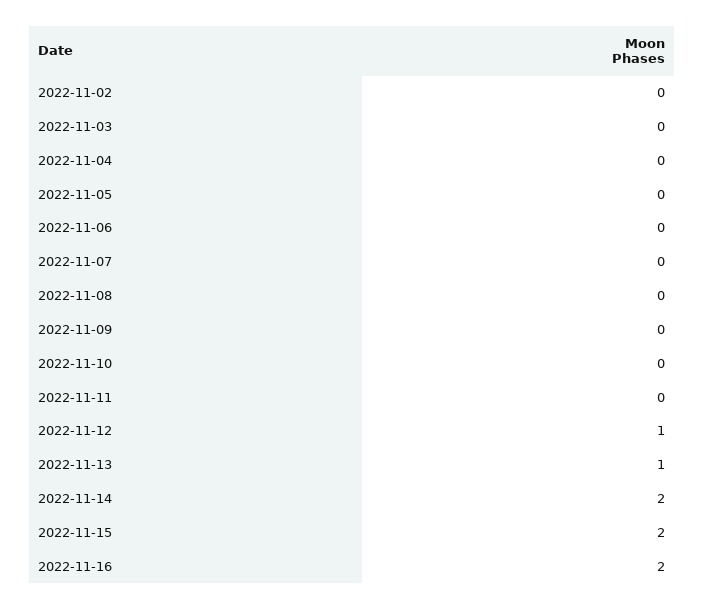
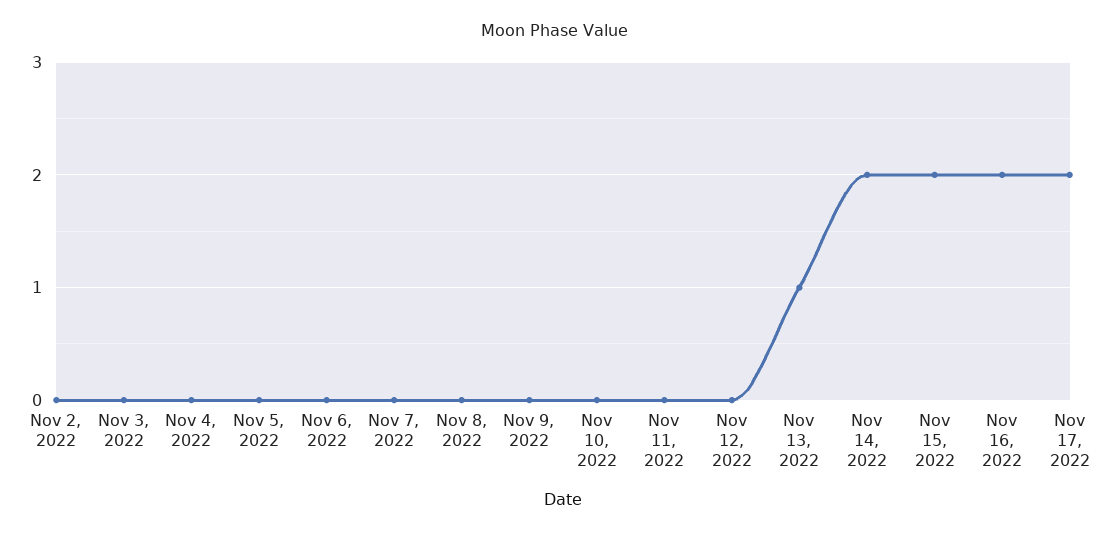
2022-11-12: 1 -> 0
Nov 17, 2022: none -> 2

